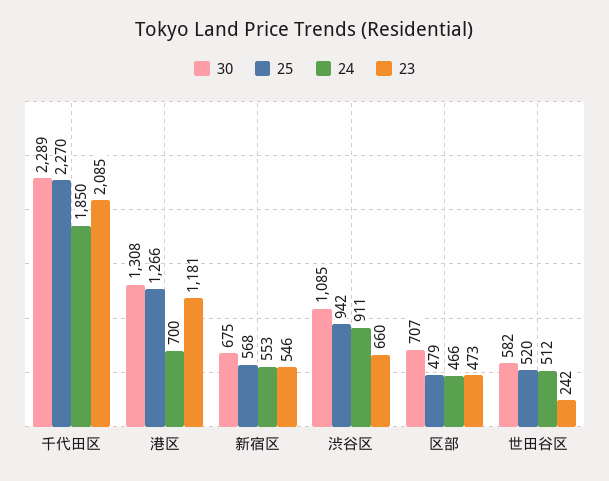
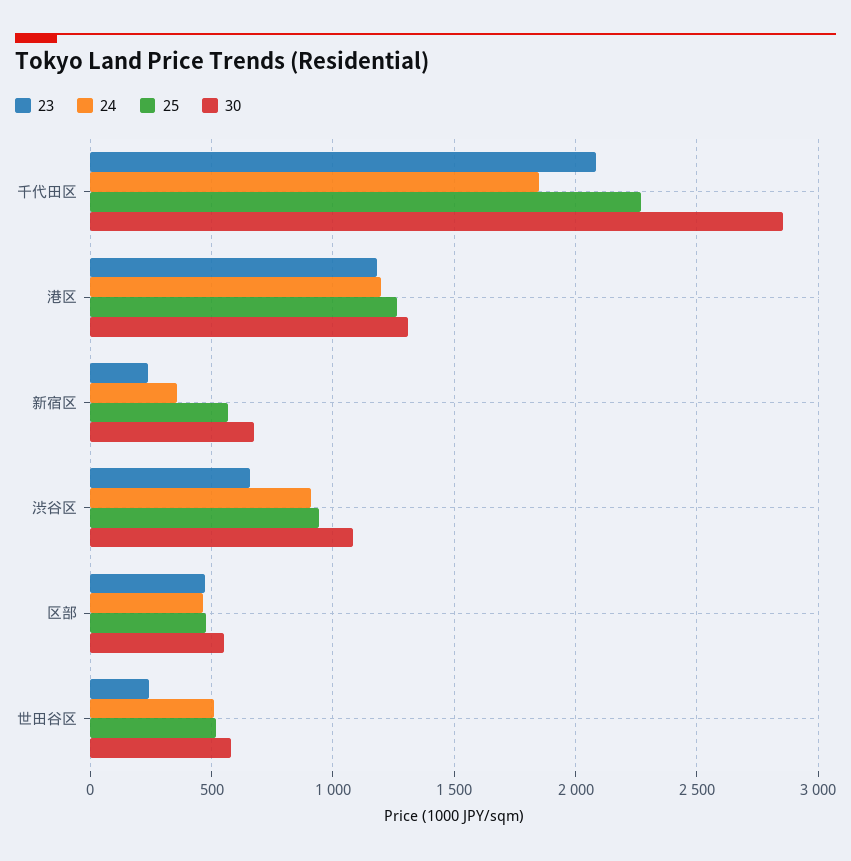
30, 千代田区: 2289 -> 2850
24, 港区: 700 -> 1200
24, 新宿区: 553 -> 350
23, 新宿区: 546 -> 250
30, 区部: 707 -> 550

